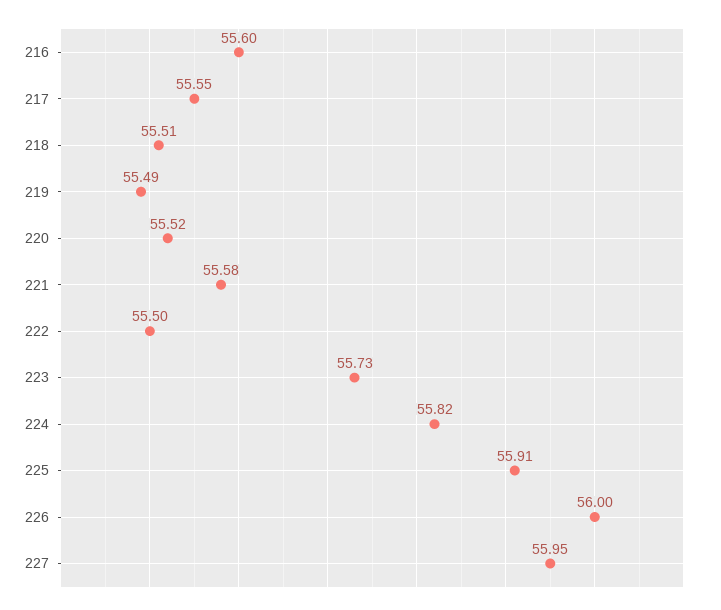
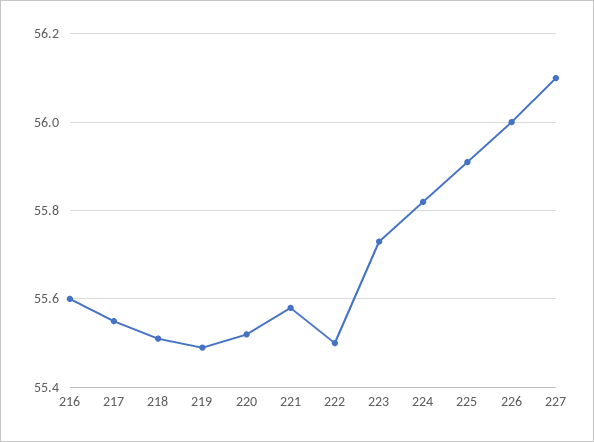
227: 55.95 -> 56.1

